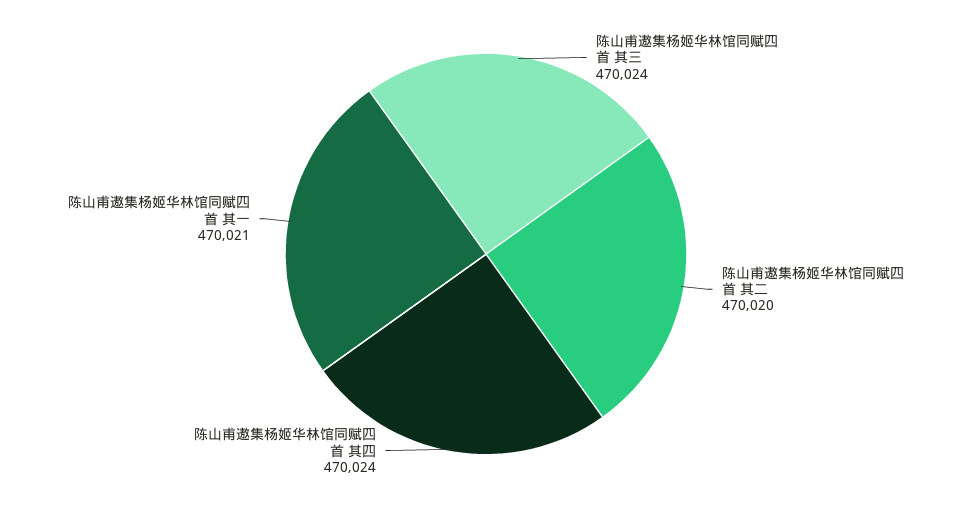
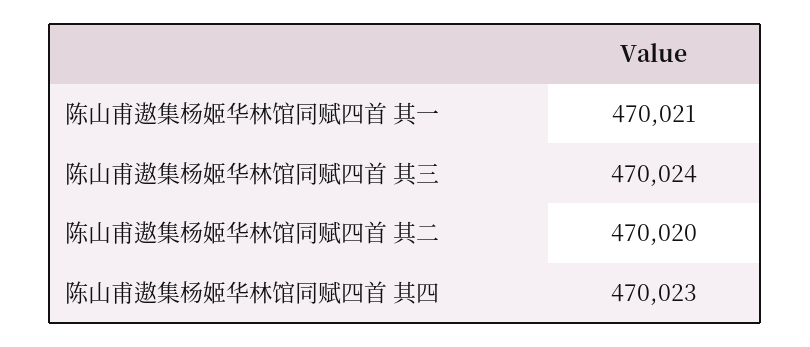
陈山甫遨集杨姬华林馆同赋四首 其四: 470024 -> 470023

